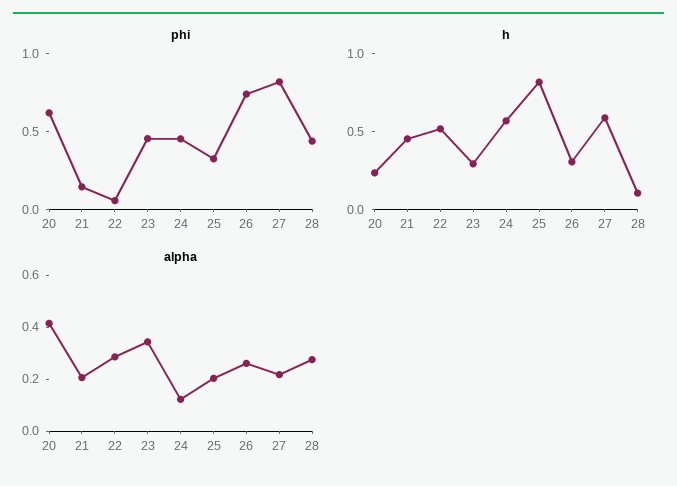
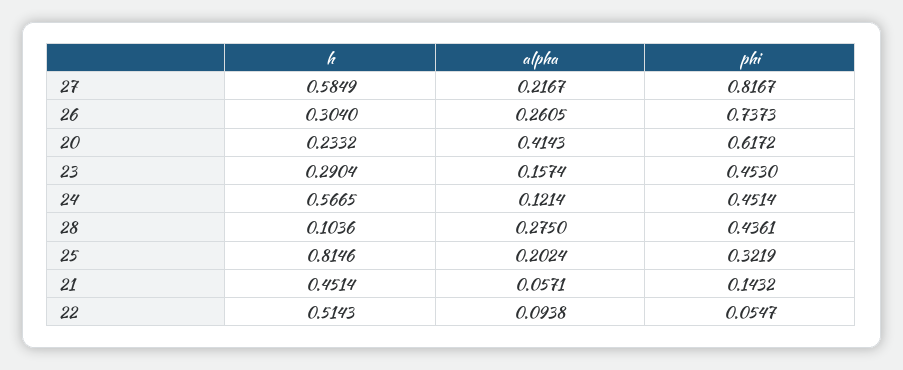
alpha, 21: 0.2 -> 0.0571
alpha, 22: 0.3 -> 0.0938
alpha, 23: 0.35 -> 0.1574

